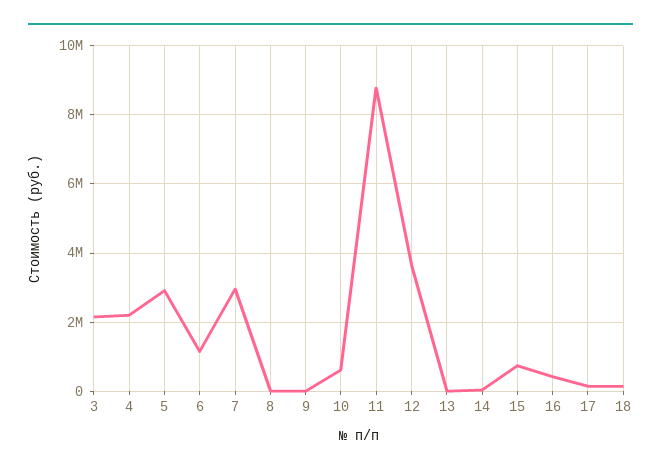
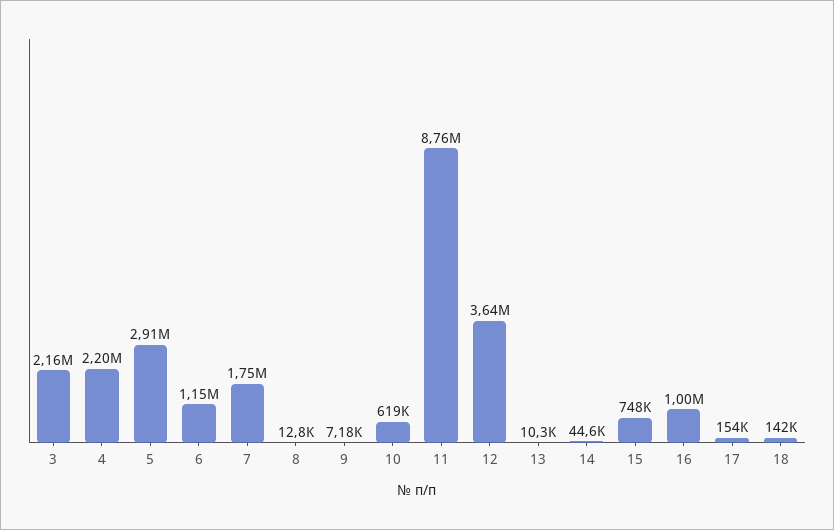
7: 3000000 -> 1750000
16: 400000 -> 1000000

